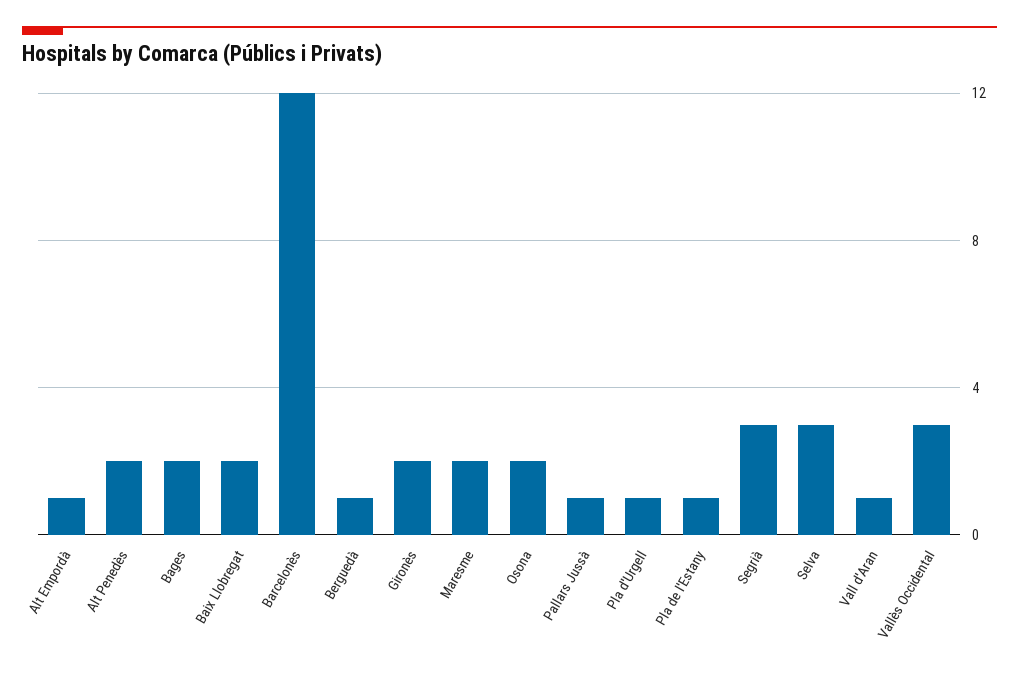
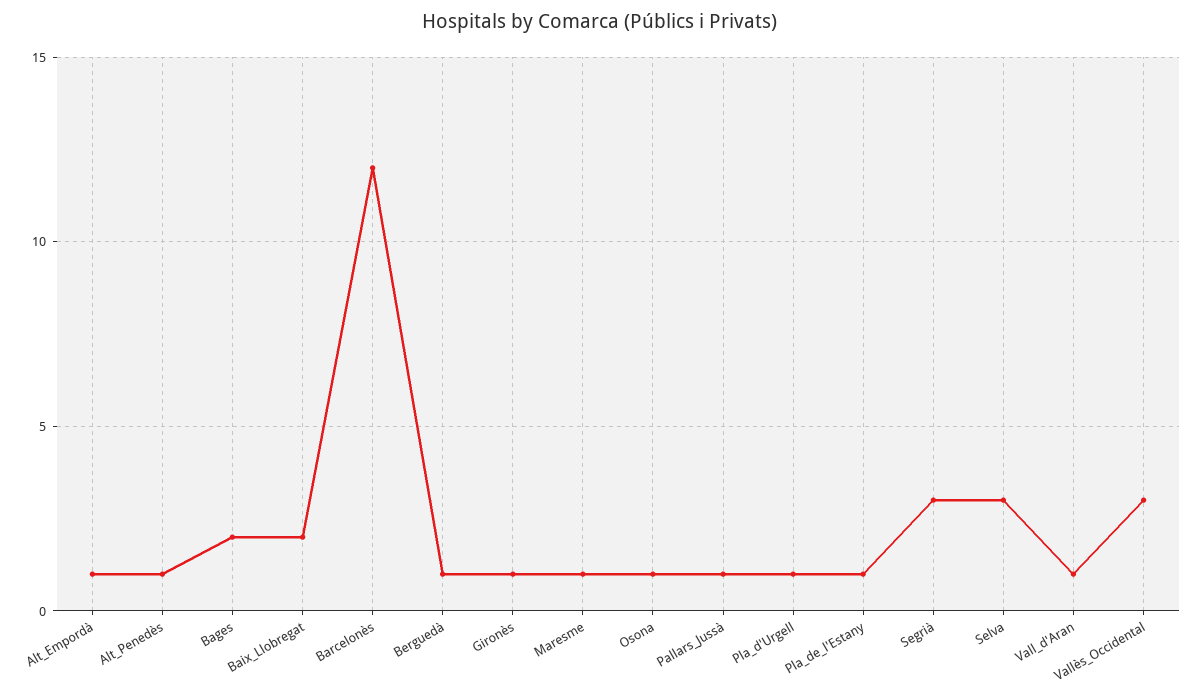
Alt Penedès: 2 -> 1
Gironès: 2 -> 1
Maresme: 2 -> 1
Osona: 2 -> 1

